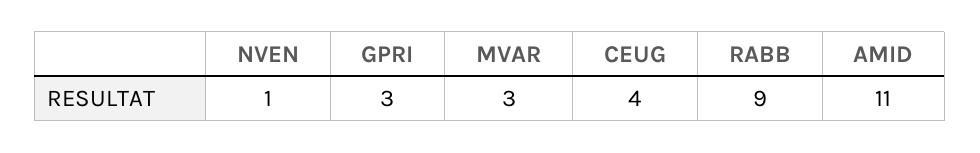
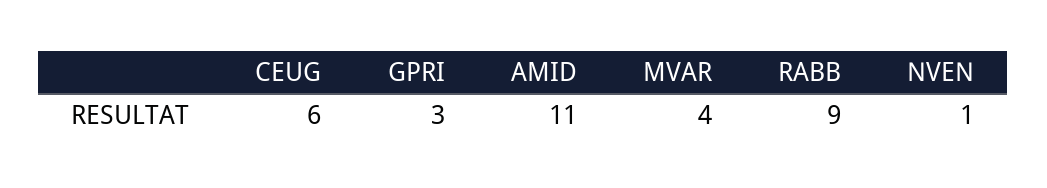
MVAR: 3 -> 4
CEUG: 4 -> 6

